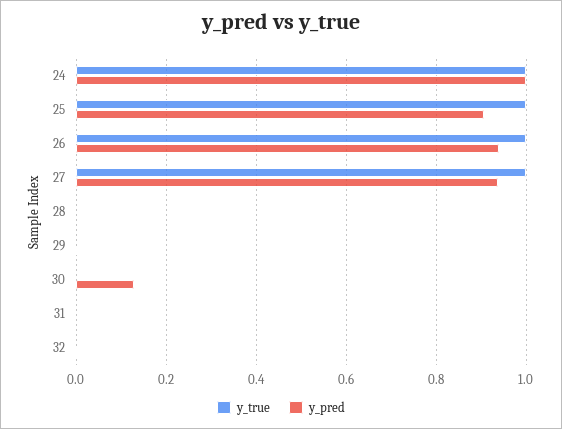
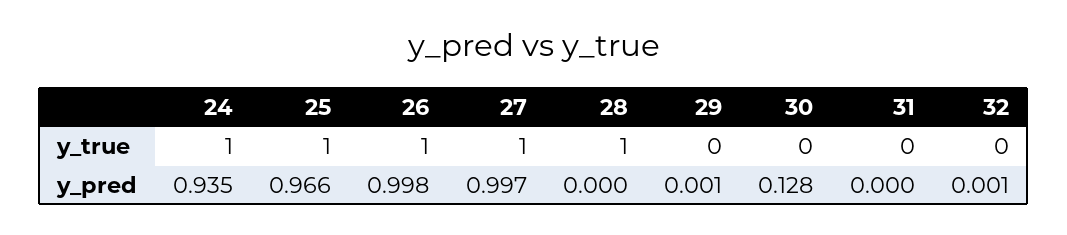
y_pred, 24: 1 -> 0.935
y_pred, 25: 0.9 -> 0.966
y_pred, 26: 0.94 -> 0.998
y_pred, 27: 0.94 -> 0.997
y_true, 28: 0 -> 1

